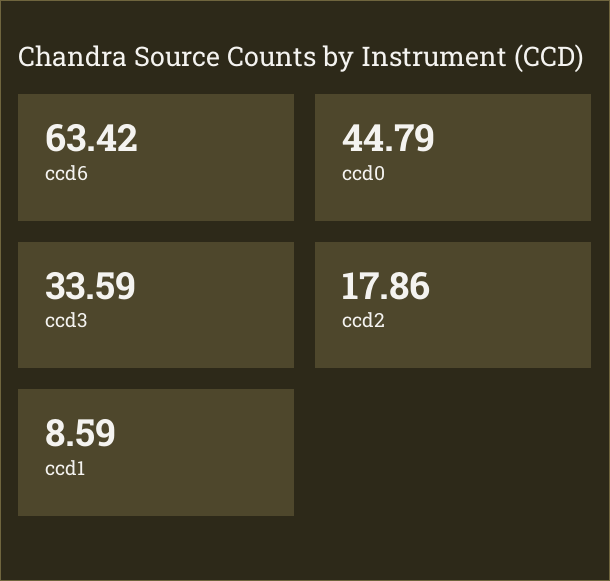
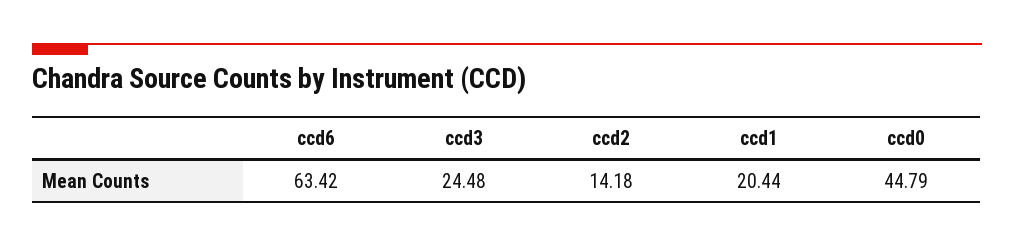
ccd3: 33.59 -> 24.48
ccd2: 17.86 -> 14.18
ccd1: 8.59 -> 20.44

